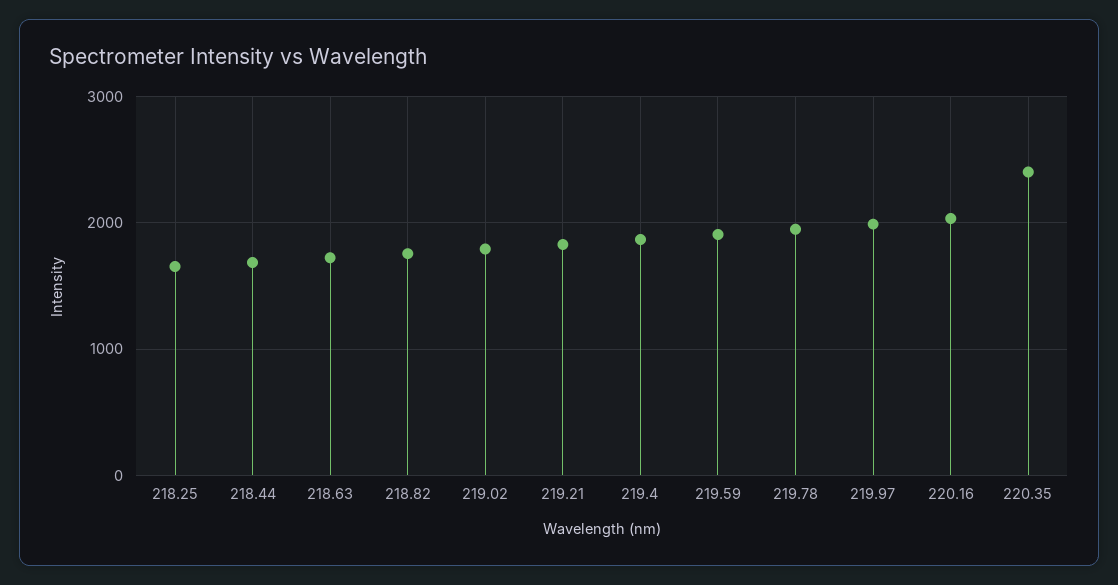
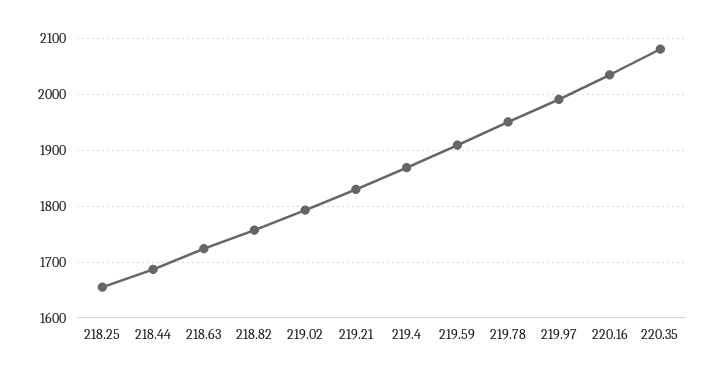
220.35: 2400 -> 2080

